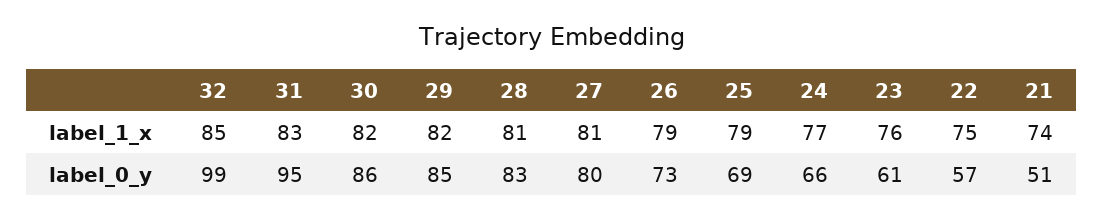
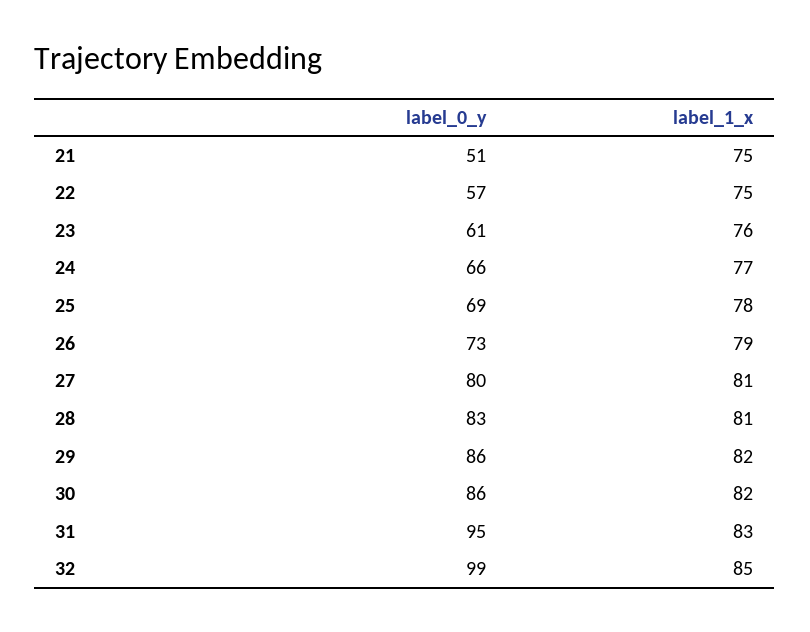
25, label_1_x: 79 -> 78
21, label_1_x: 74 -> 75
29, label_0_y: 85 -> 86

